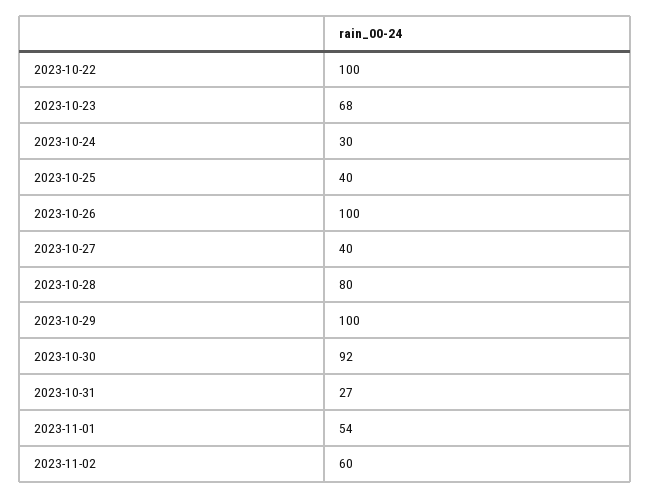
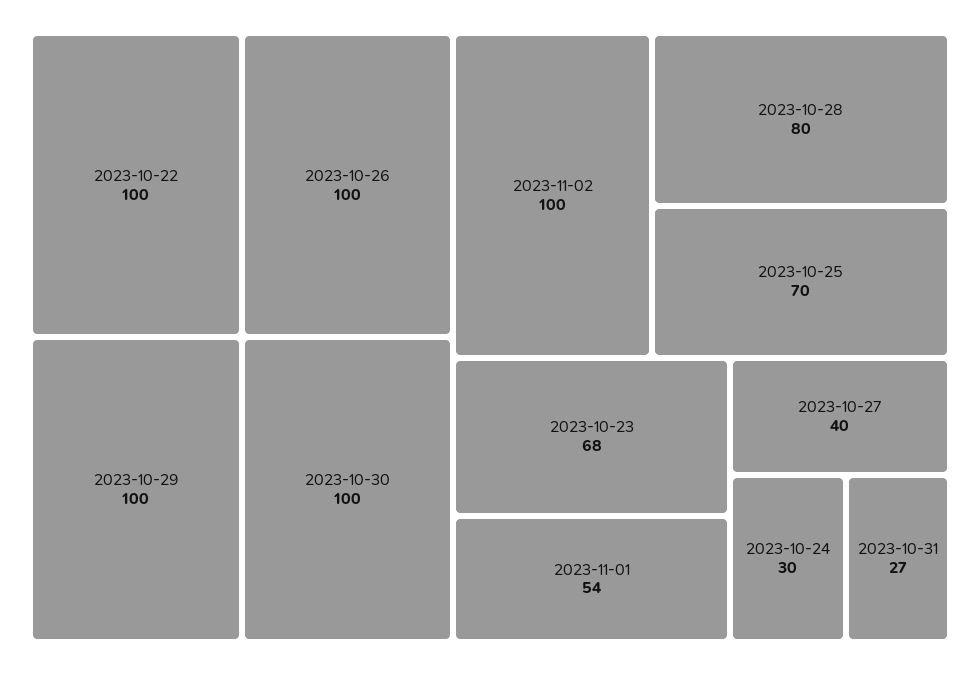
2023-10-25: 40 -> 70
2023-10-30: 92 -> 100
2023-11-02: 60 -> 100

